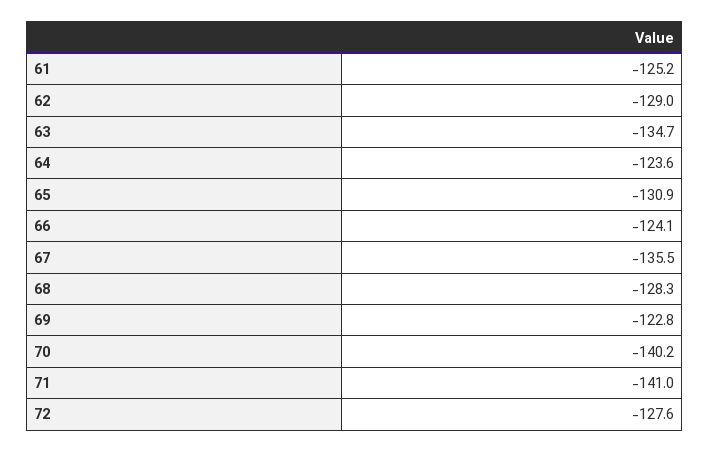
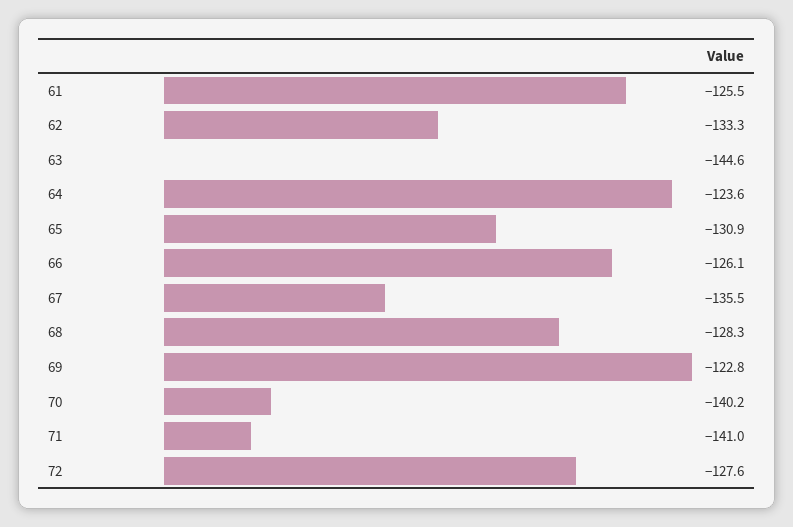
61: -125.2 -> -125.5
62: -129 -> -133.3
63: -134.7 -> -144.6
66: -124.1 -> -126.1

